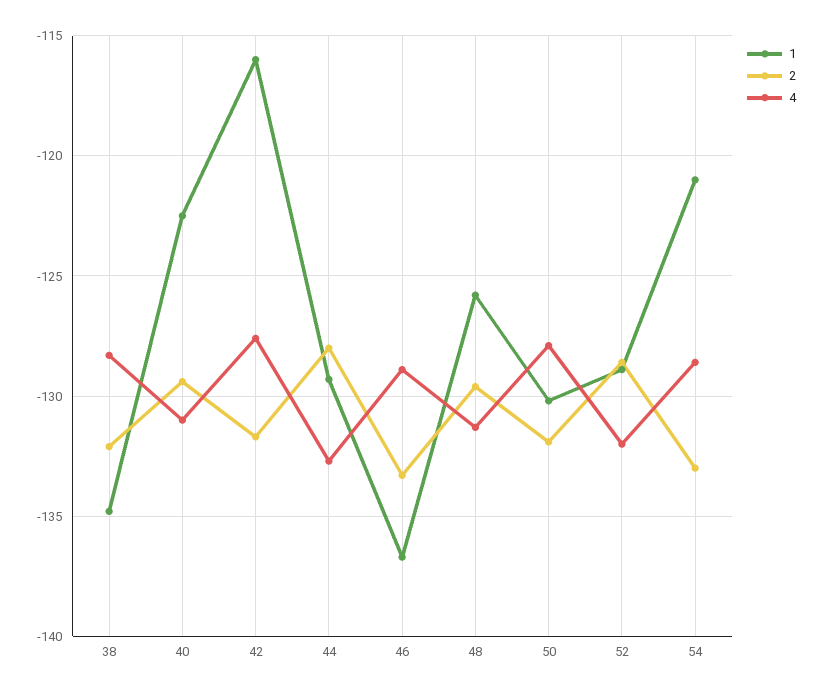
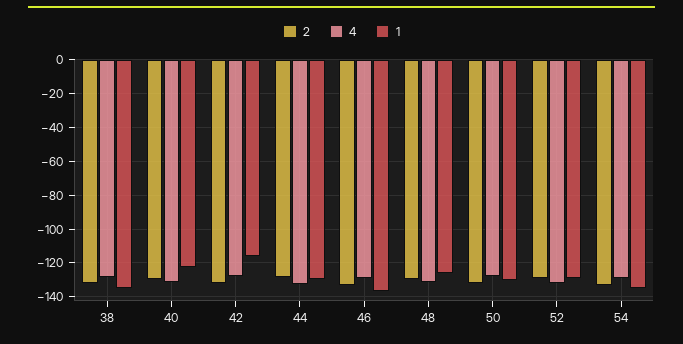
1, 54: -121 -> -135

